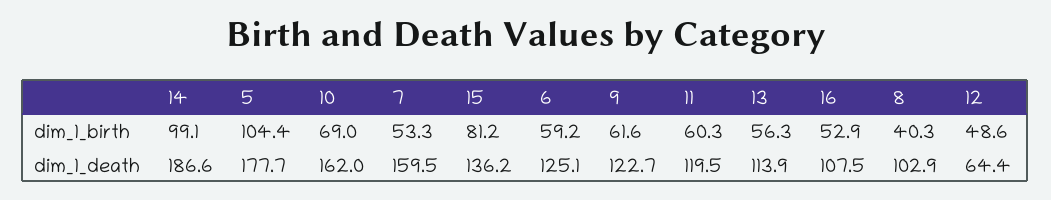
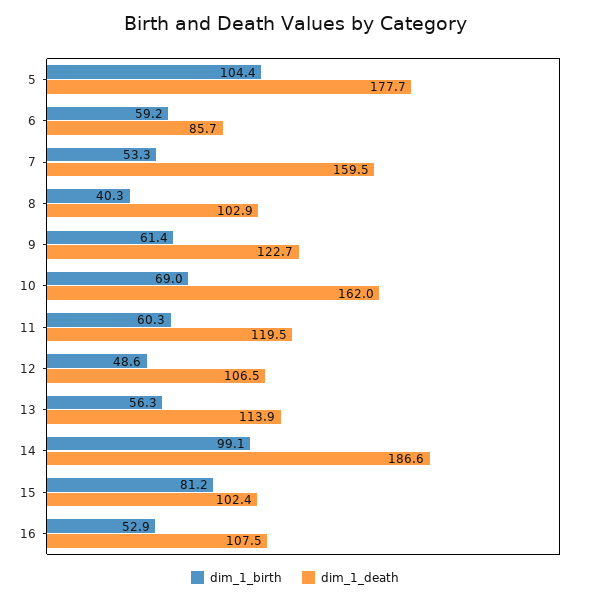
dim_1_birth, 9: 61.6 -> 61.4
dim_1_death, 15: 136.2 -> 102.4
dim_1_death, 6: 125.1 -> 85.7
dim_1_death, 12: 64.4 -> 106.5

